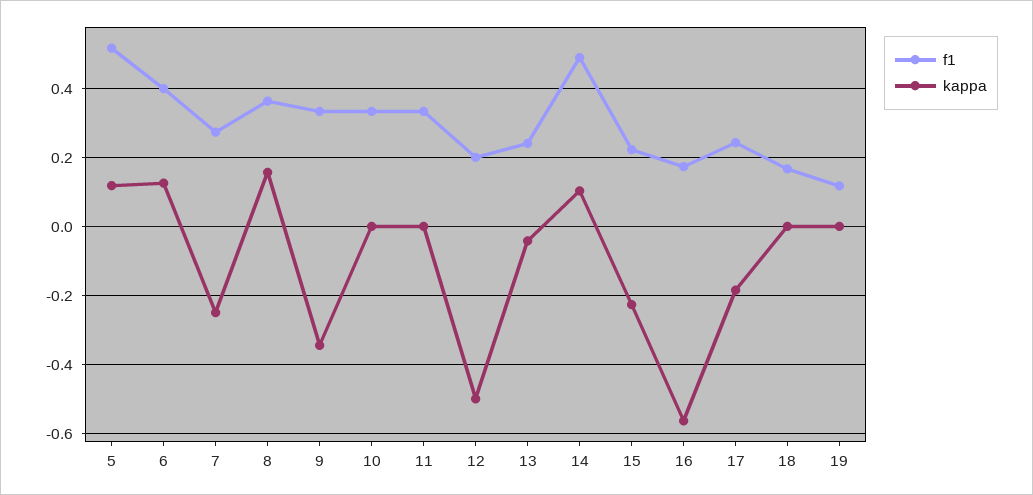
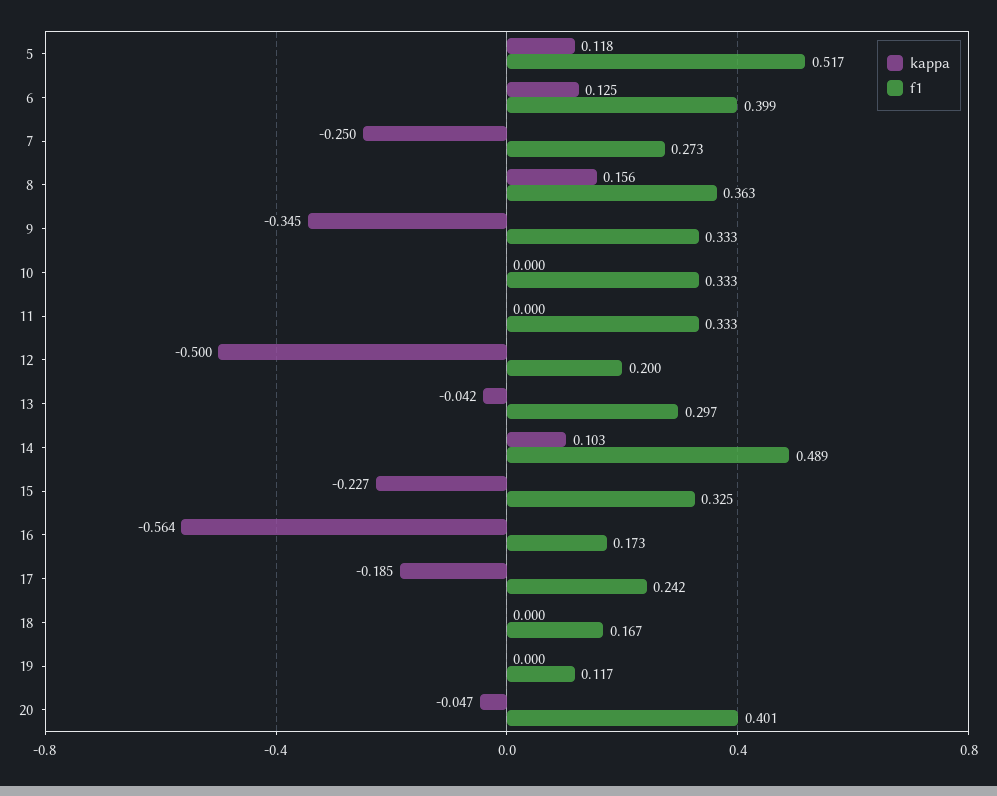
f1, 13: 0.24 -> 0.297
f1, 15: 0.22 -> 0.325
kappa, 20: none -> -0.047
f1, 20: none -> 0.401

